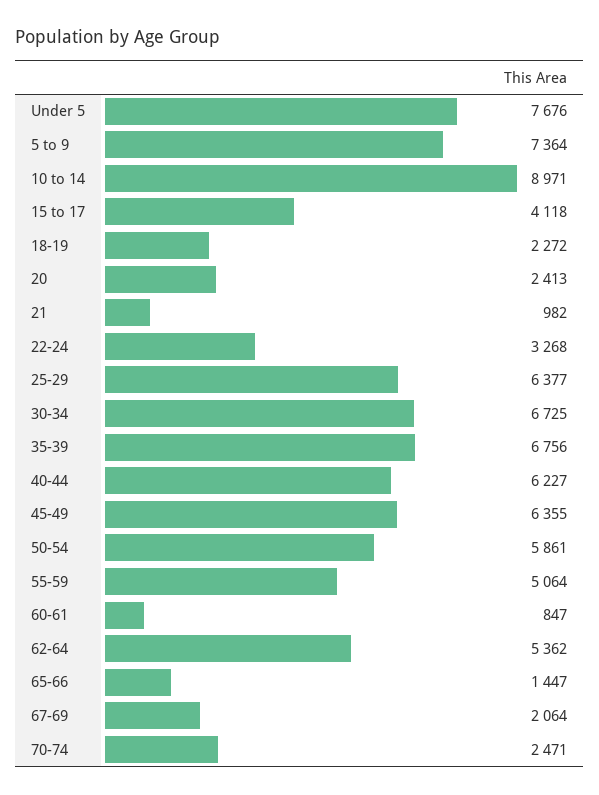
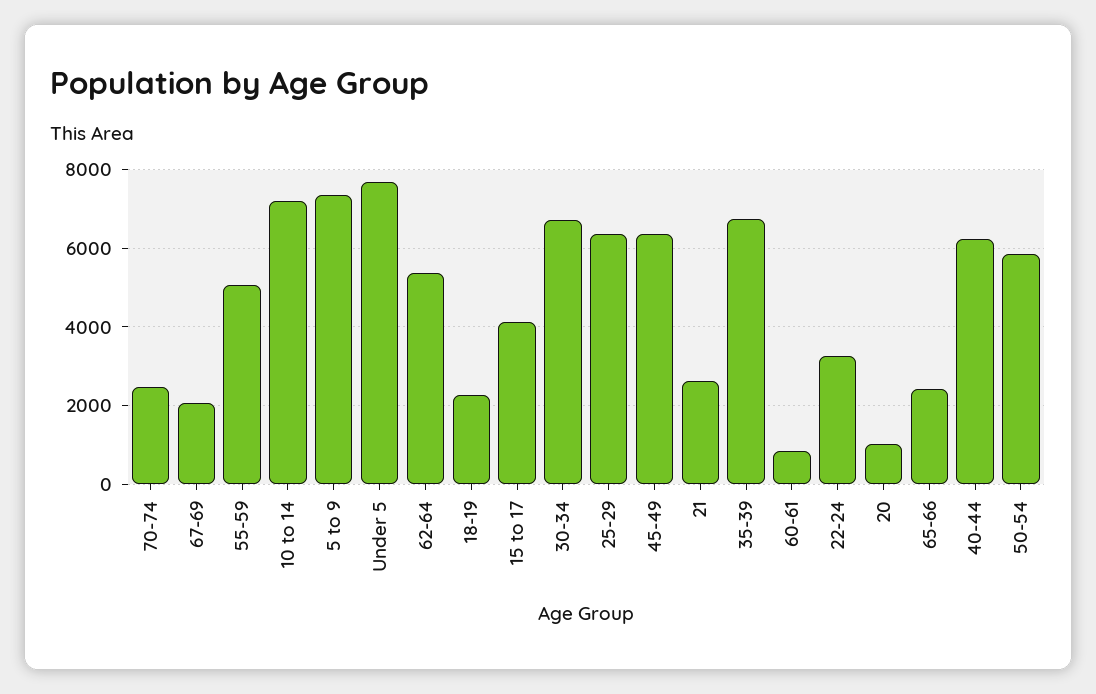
10 to 14: 8971 -> 7200
20: 2413 -> 1000
21: 982 -> 2600
65-66: 1447 -> 2400

